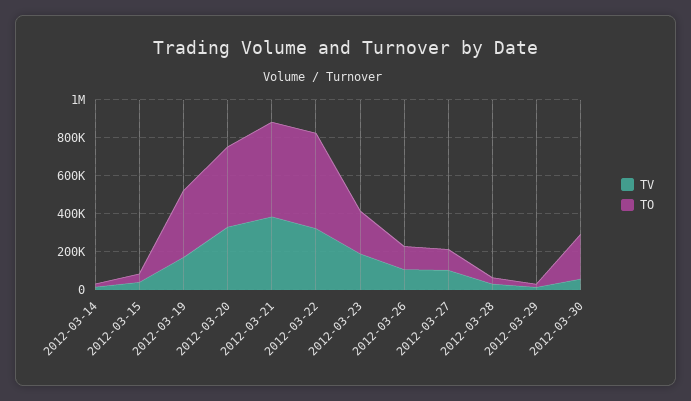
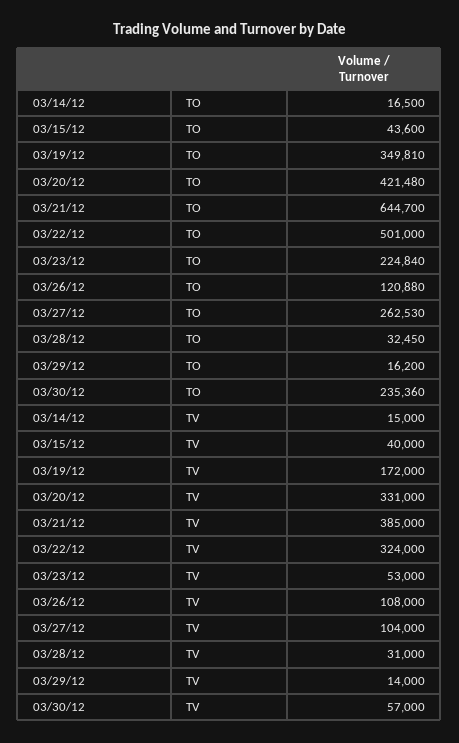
TO, 2012-03-21: 500000 -> 644700
TV, 2012-03-23: 200000 -> 53000
TO, 2012-03-27: 100000 -> 262530

